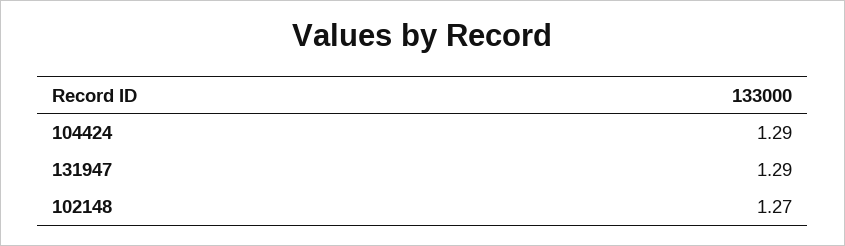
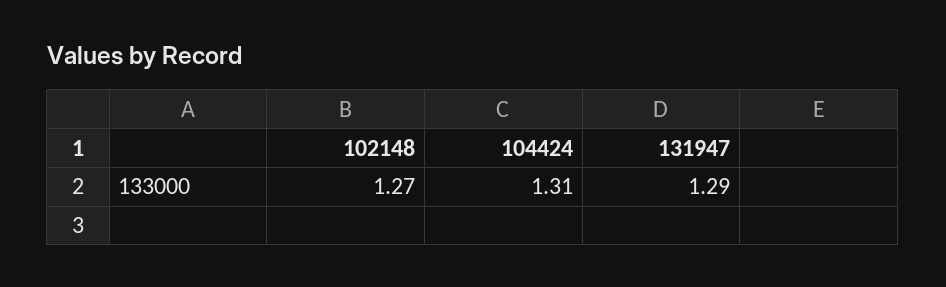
104424: 1.29 -> 1.31

